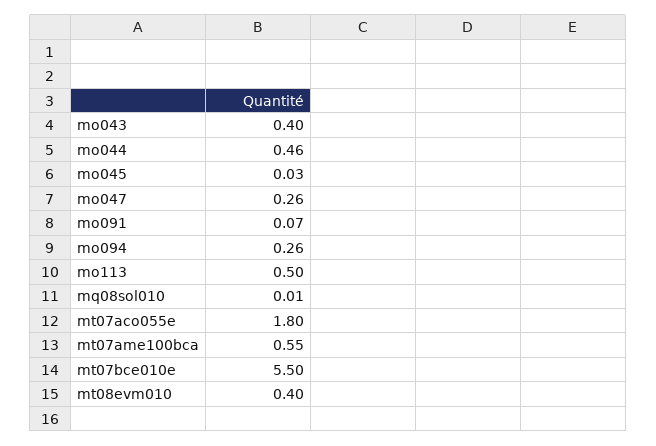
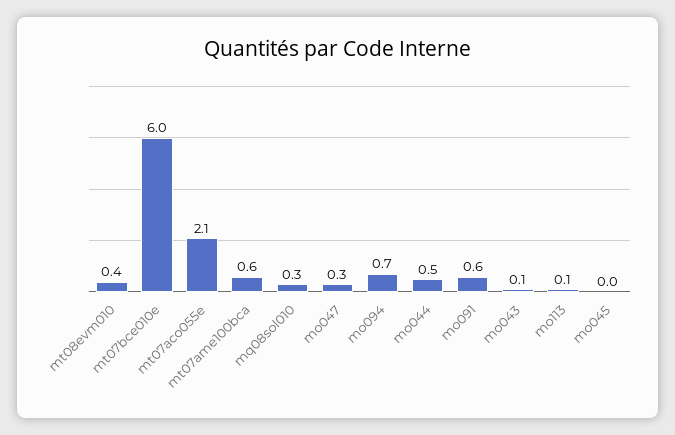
mo043: 0.4 -> 0.1
mo091: 0.07 -> 0.6
mo094: 0.26 -> 0.7
mo113: 0.5 -> 0.1
mq08sol010: 0.01 -> 0.3
mt07aco055e: 1.8 -> 2.1
mt07bce010e: 5.5 -> 6

